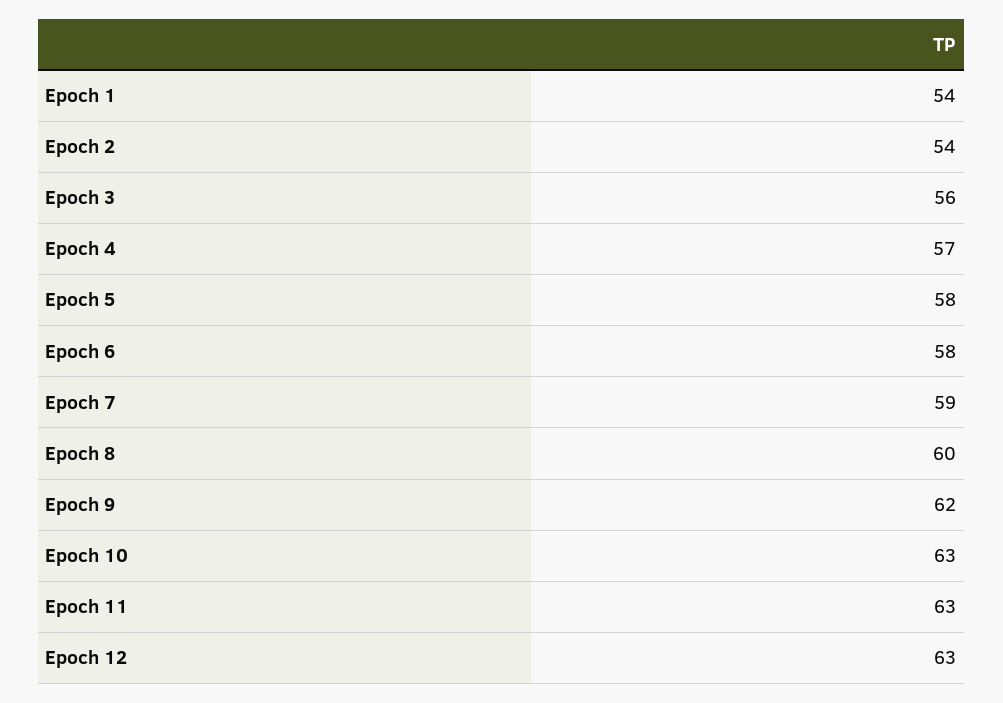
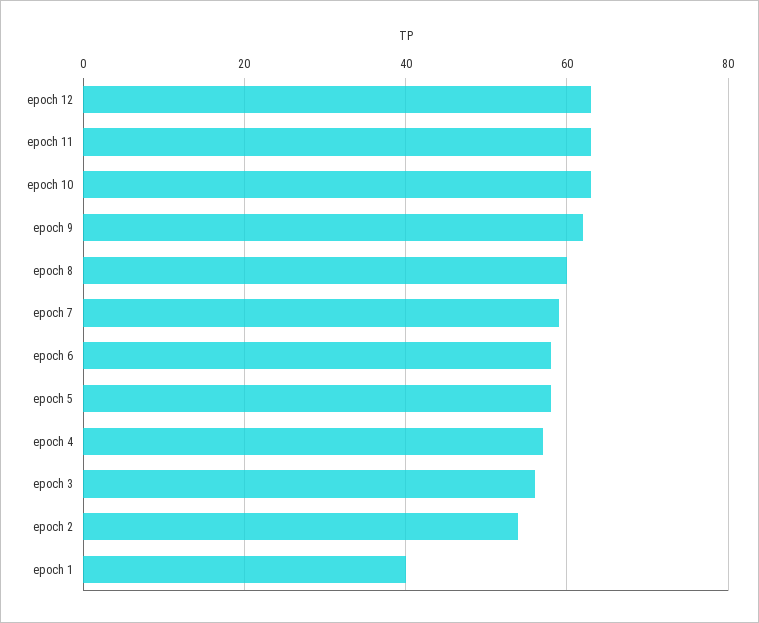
Epoch 1: 54 -> 40

